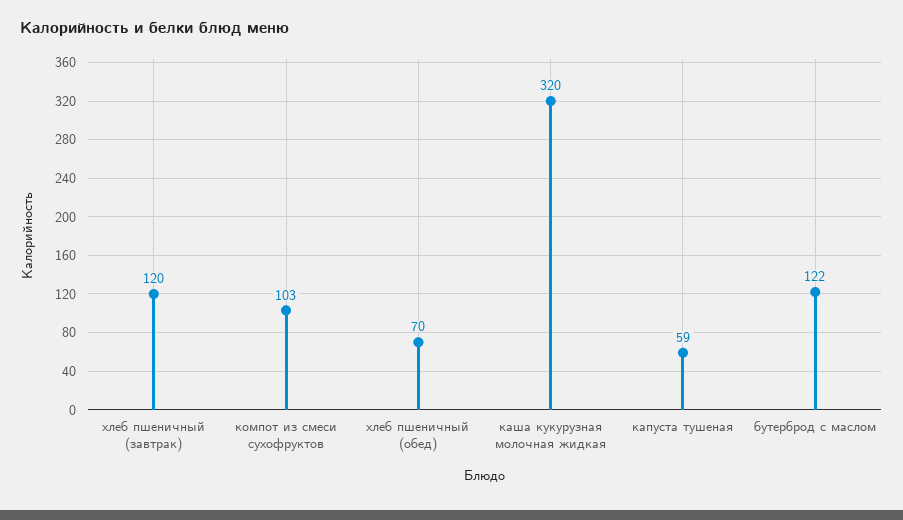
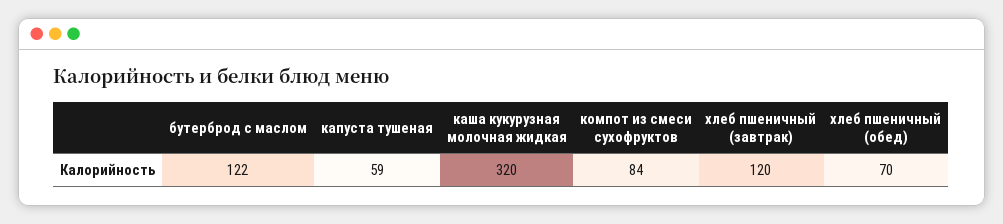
компот из смеси сухофруктов: 103 -> 84

